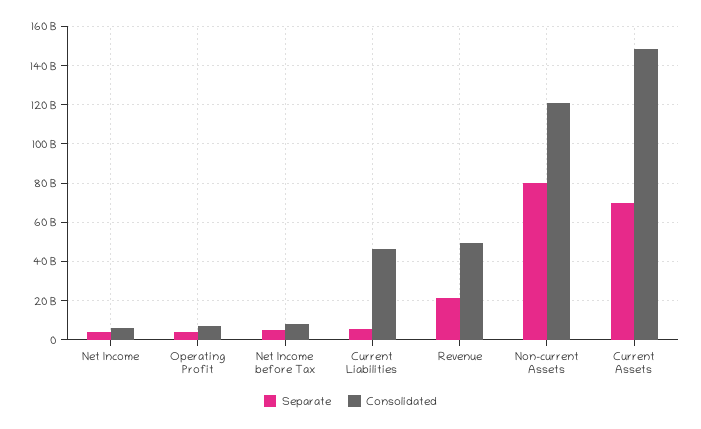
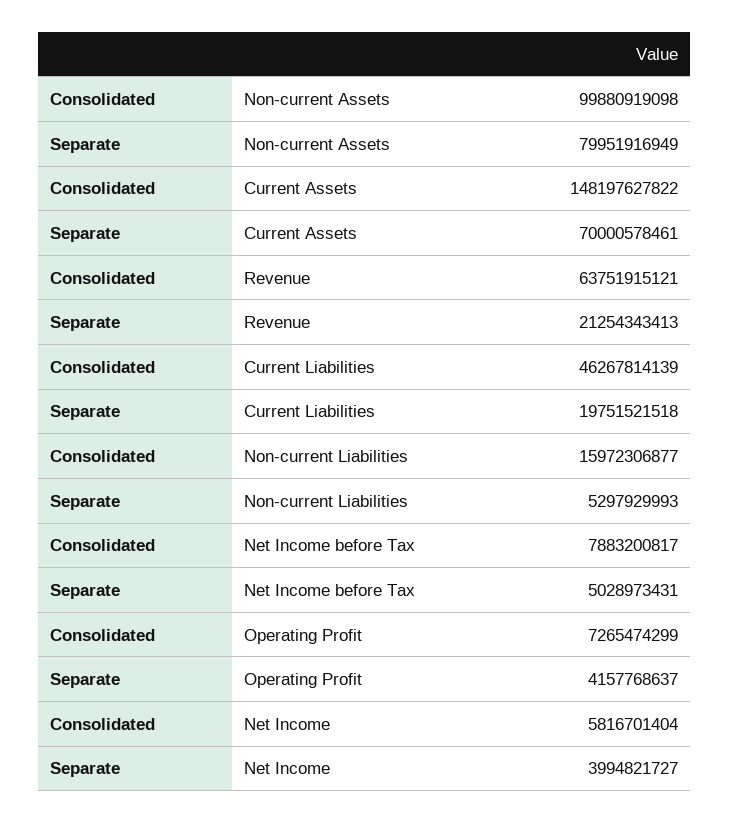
Separate, Current Liabilities: 5000000000 -> 19751521518
Consolidated, Revenue: 50000000000 -> 63751915121
Consolidated, Non-current Assets: 120000000000 -> 99880919098
Consolidated, Non-current Liabilities: none -> 15972306877
Separate, Non-current Liabilities: none -> 5297929993

